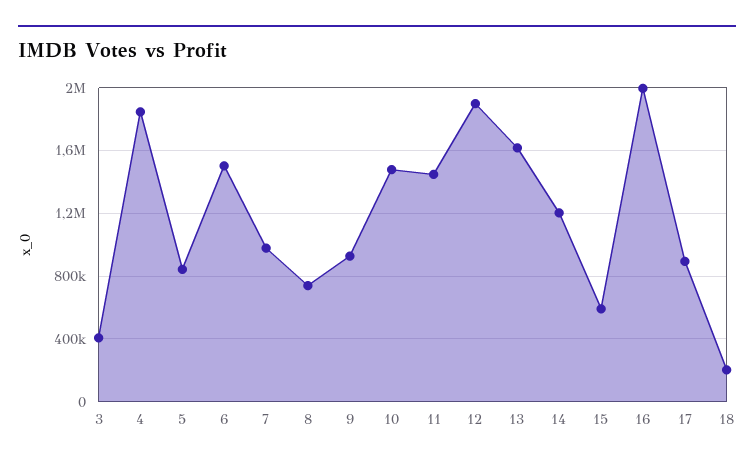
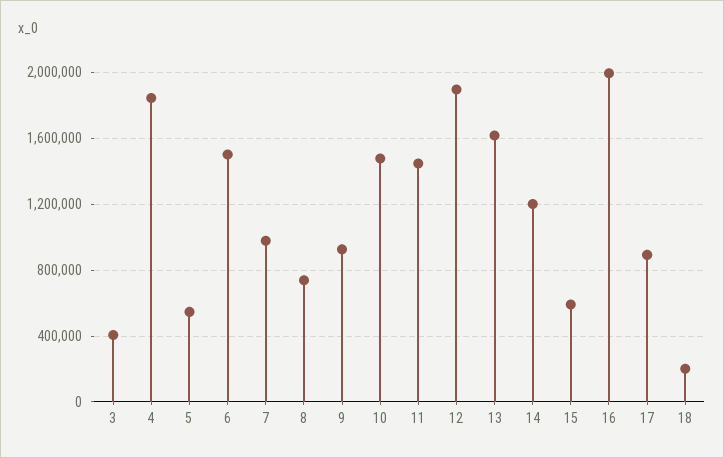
5: 850000 -> 550000

